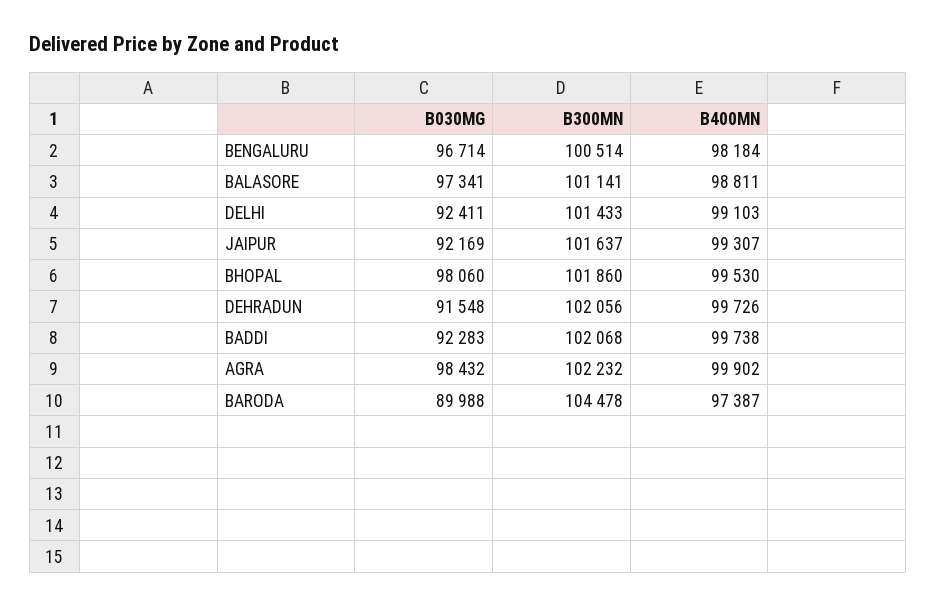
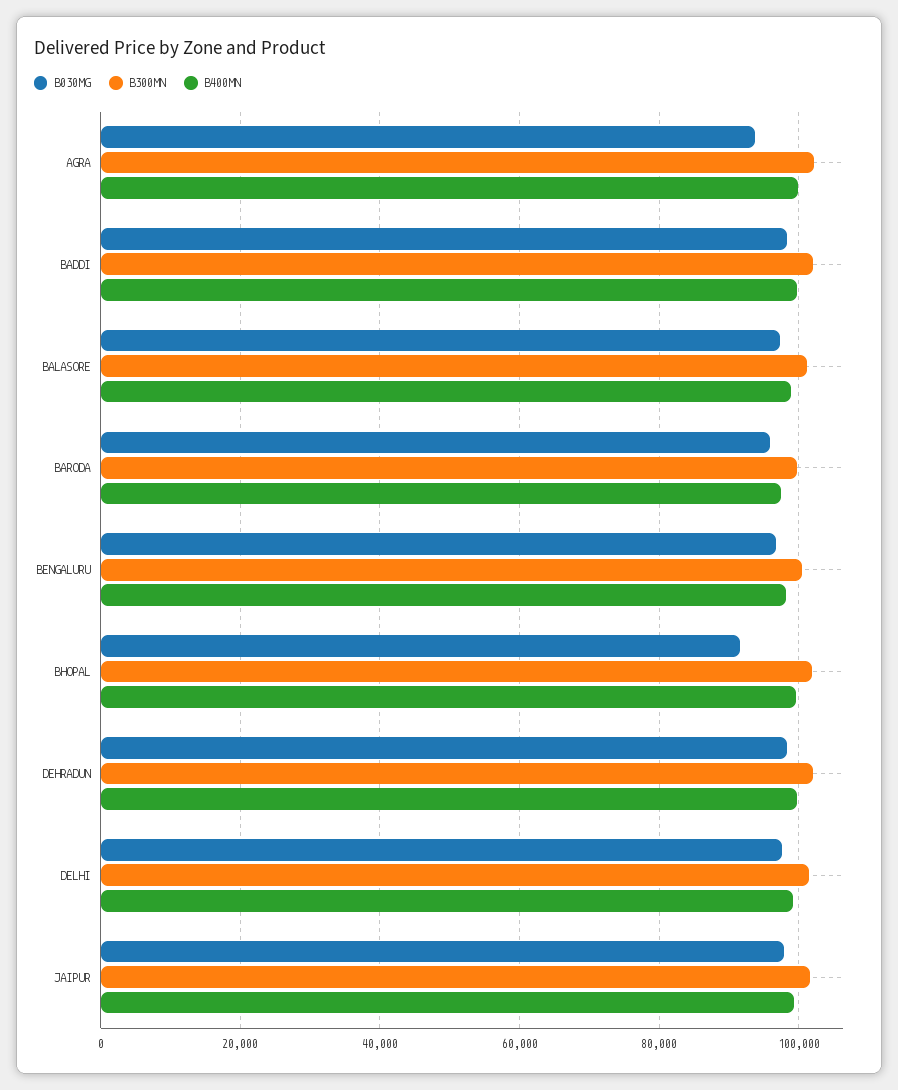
B030MG, DELHI: 92411 -> 98000
B030MG, JAIPUR: 92169 -> 98000
B030MG, BHOPAL: 98060 -> 92000
B030MG, DEHRADUN: 91548 -> 98000
B030MG, BADDI: 92283 -> 98000
B030MG, AGRA: 98432 -> 94000
B030MG, BARODA: 89988 -> 96000
B300MN, BARODA: 104478 -> 100000

